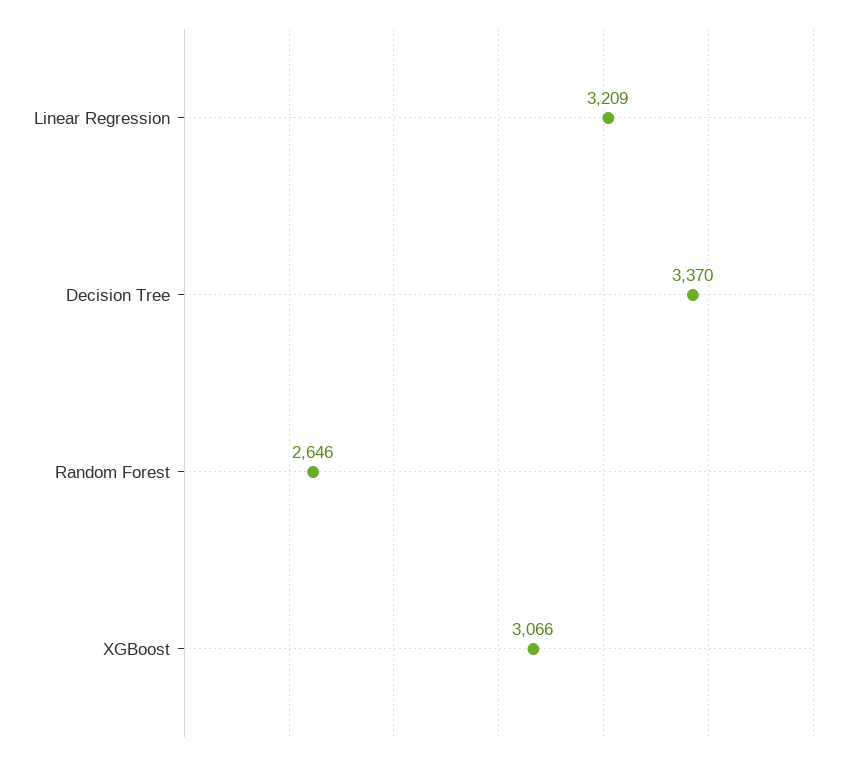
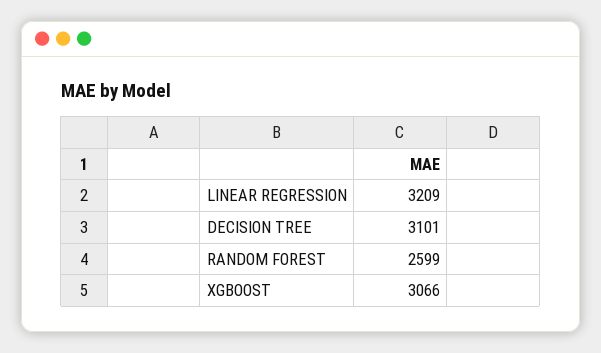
Decision Tree: 3370 -> 3101
Random Forest: 2646 -> 2599

